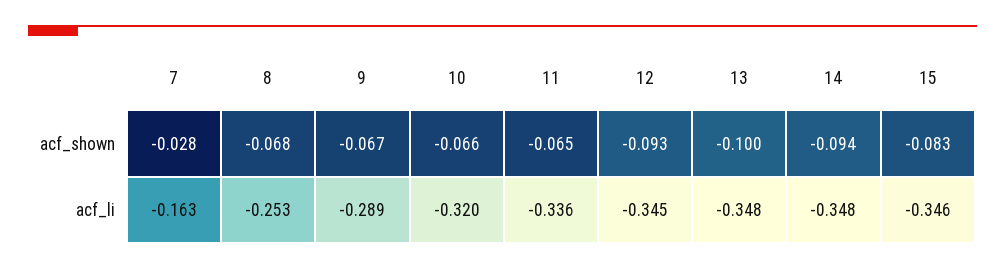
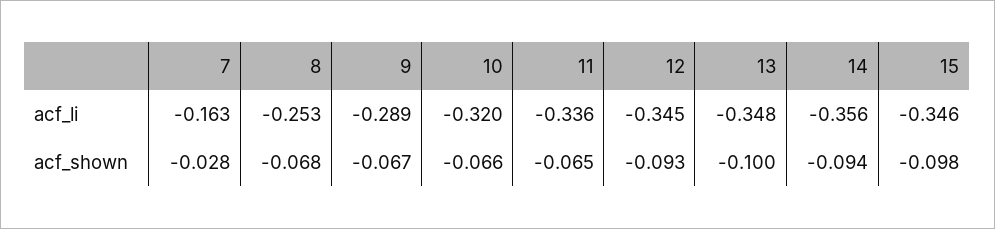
15, acf_shown: -0.083 -> -0.098
14, acf_li: -0.348 -> -0.356

